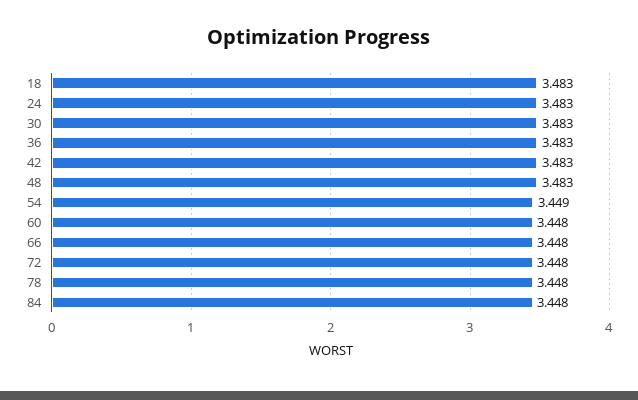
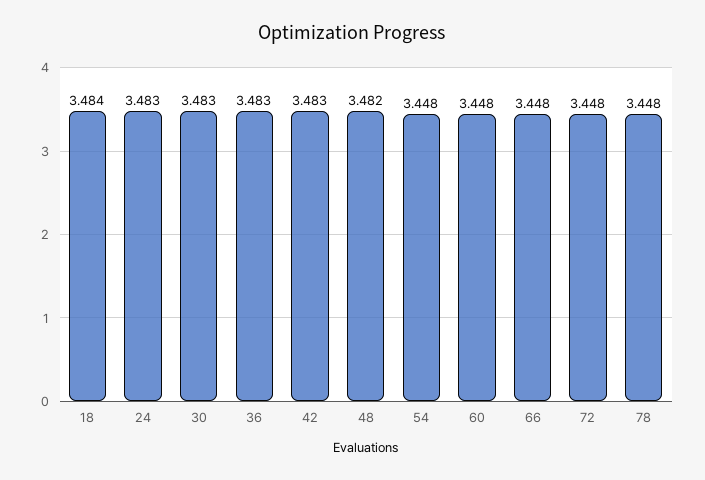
18: 3.483 -> 3.484
48: 3.483 -> 3.482
54: 3.449 -> 3.448
84: 3.448 -> none

